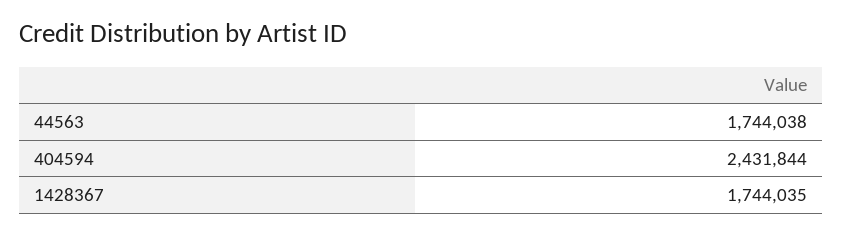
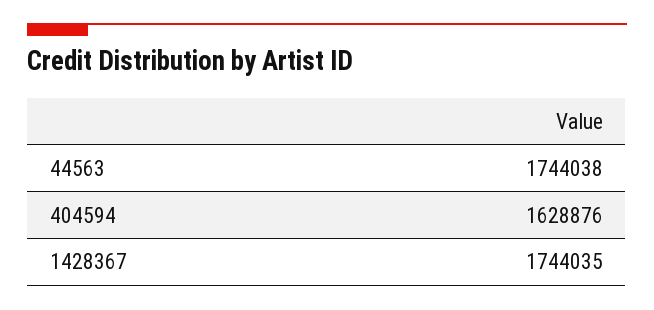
404594: 2431844 -> 1628876

